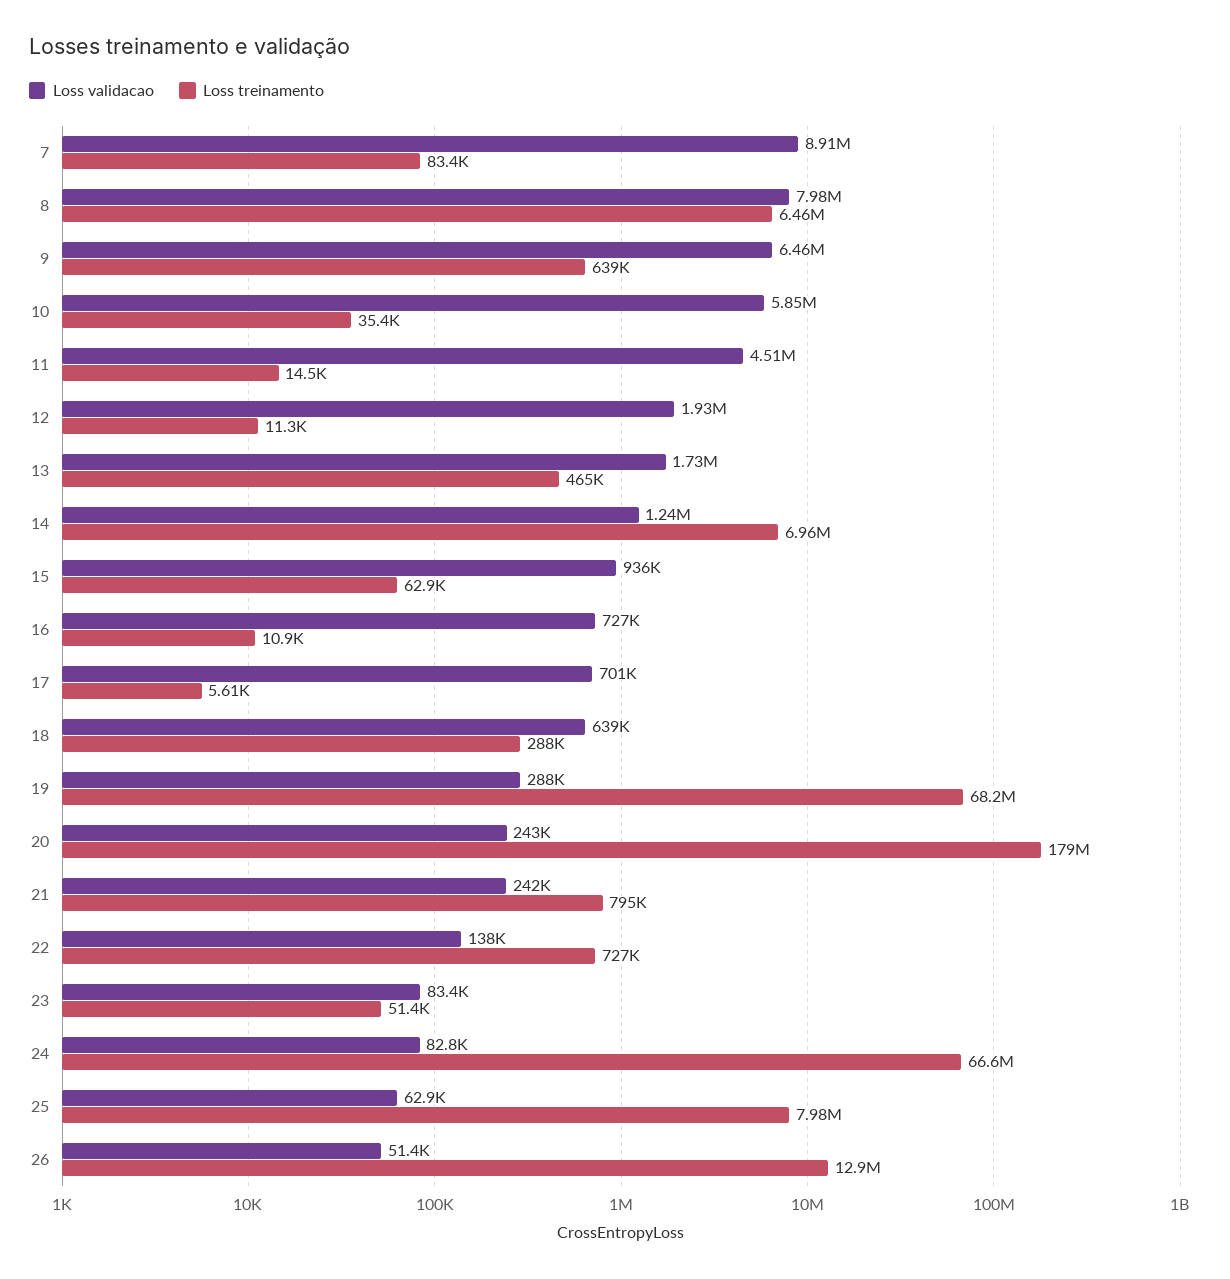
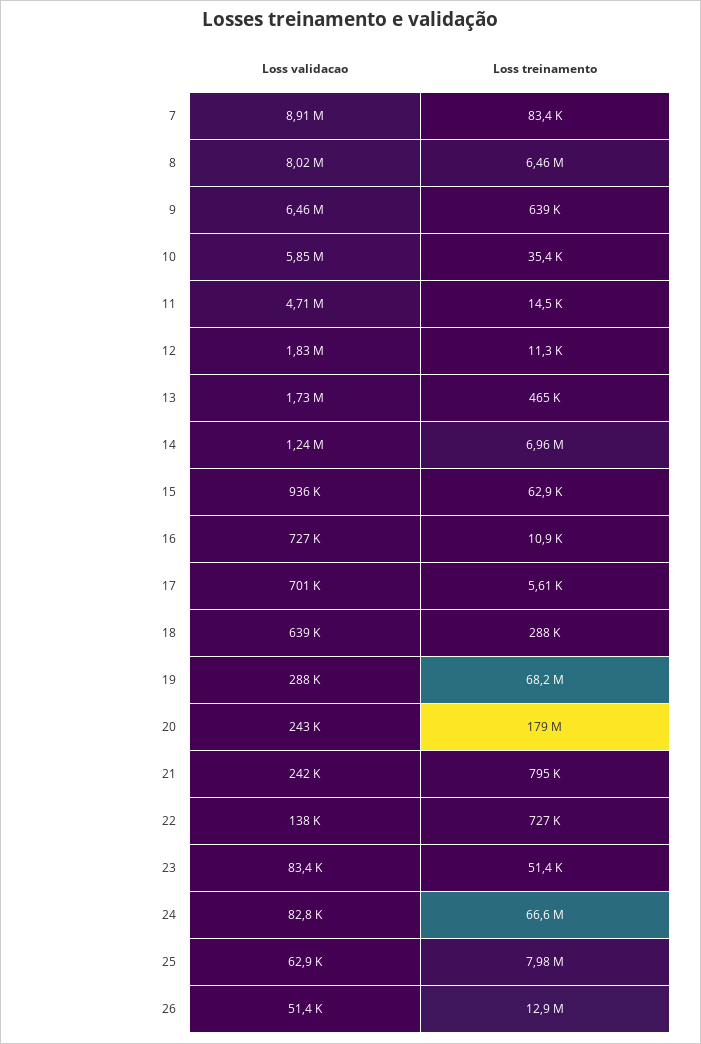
Loss validacao, 8: 7980000 -> 8020000
Loss validacao, 11: 4510000 -> 4710000
Loss validacao, 12: 1930000 -> 1830000

